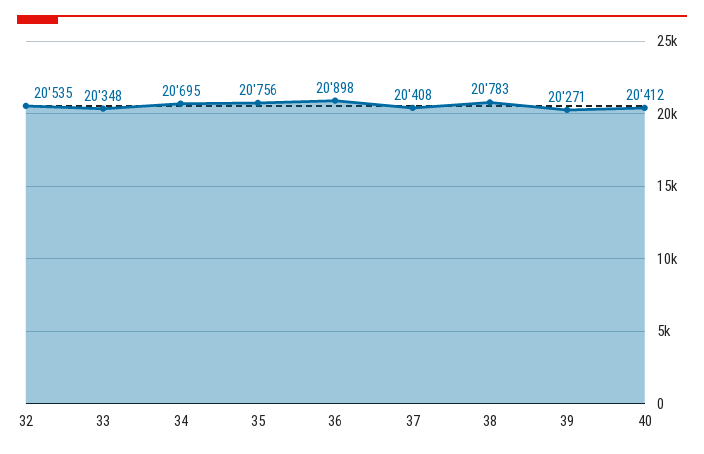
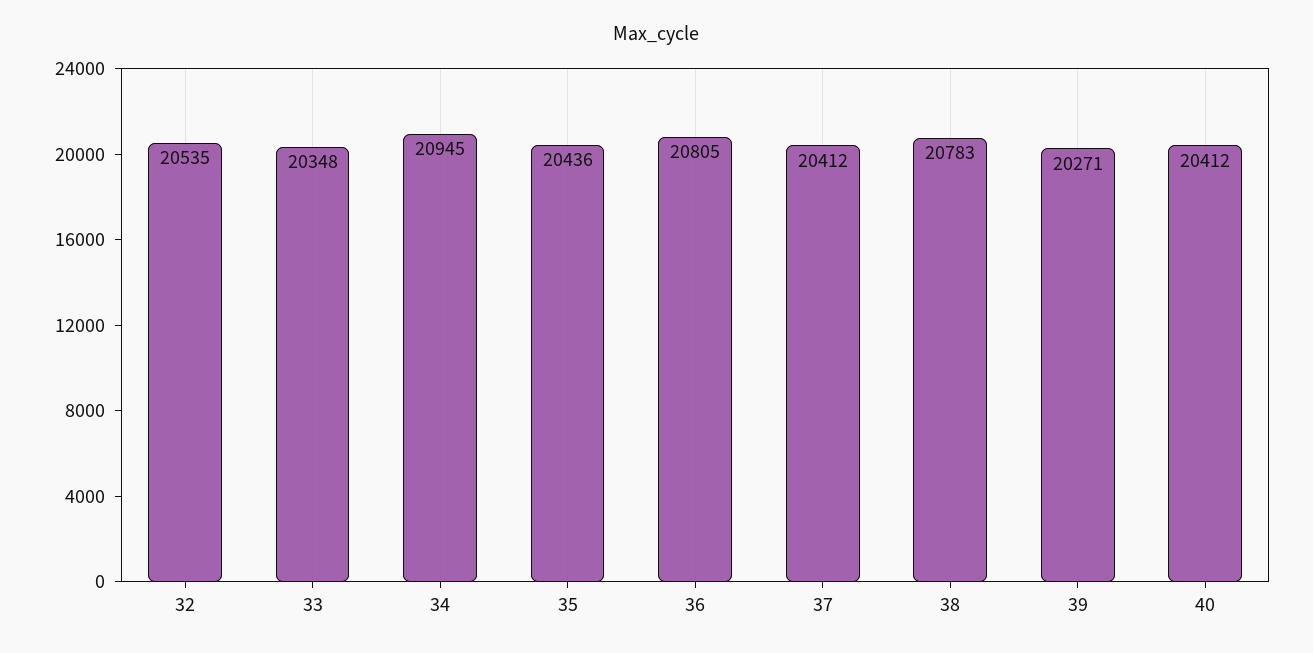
34: 20695 -> 20945
35: 20756 -> 20436
36: 20898 -> 20805
37: 20408 -> 20412

